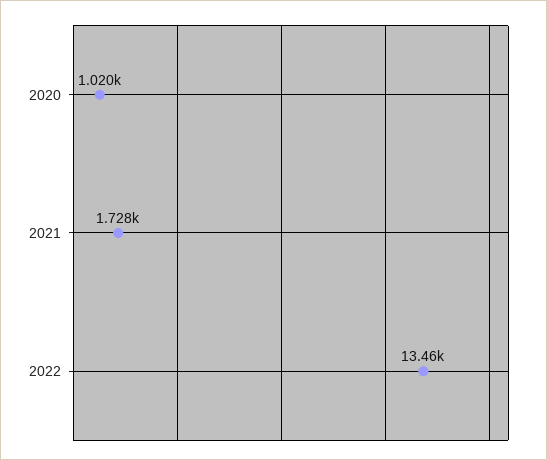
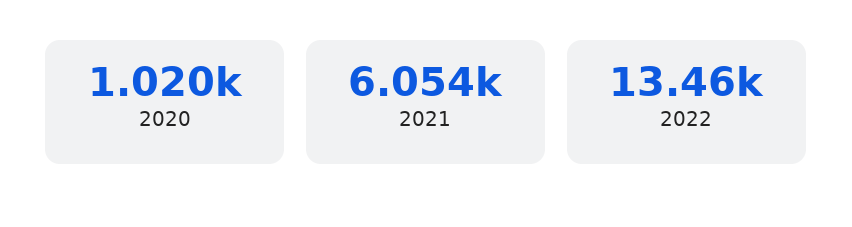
2021: 1728 -> 6054

